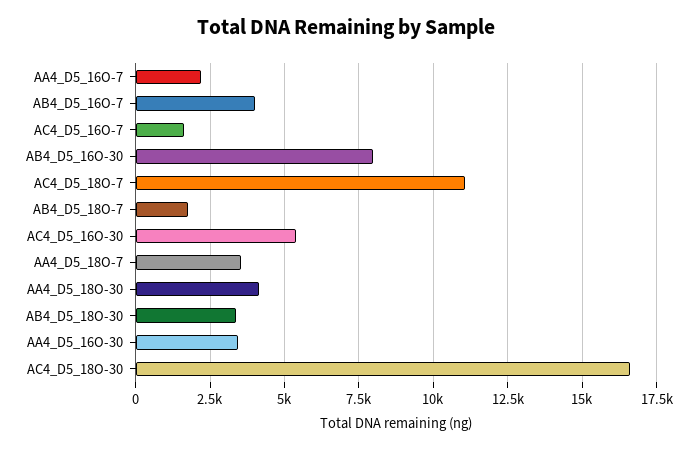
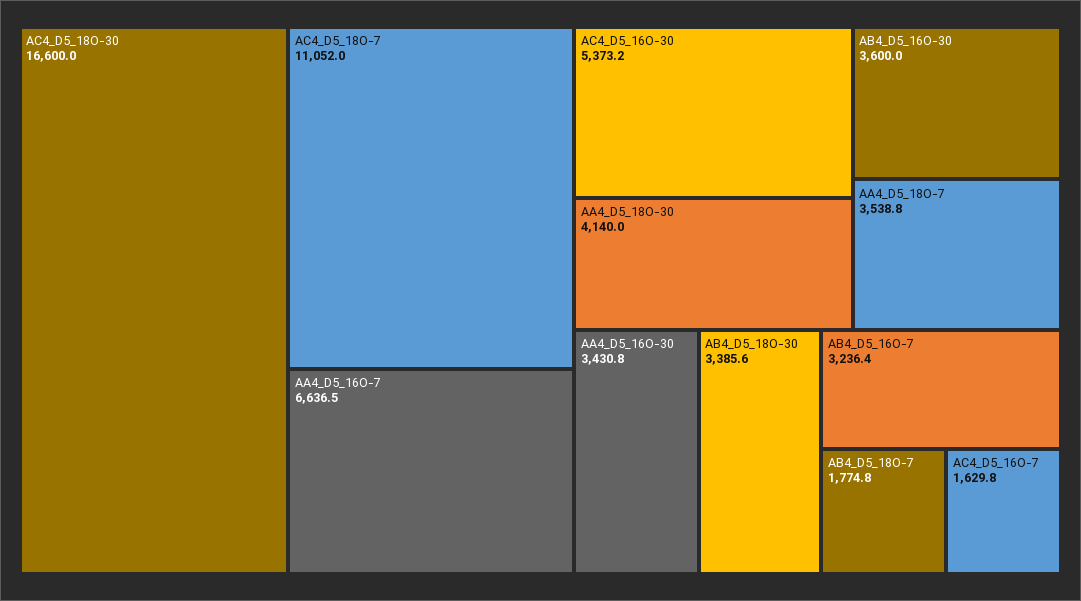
AA4_D5_16O-7: 2250 -> 6636.5
AB4_D5_16O-7: 4000 -> 3236.4
AB4_D5_16O-30: 8000 -> 3600

